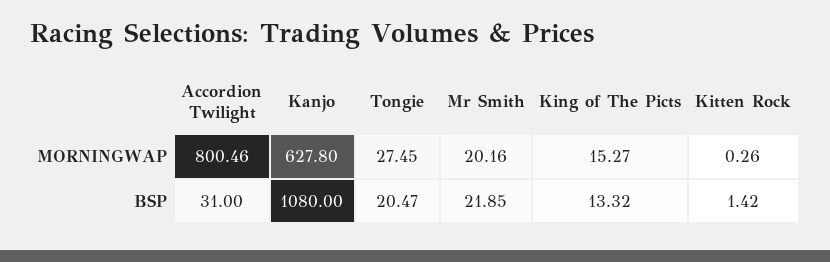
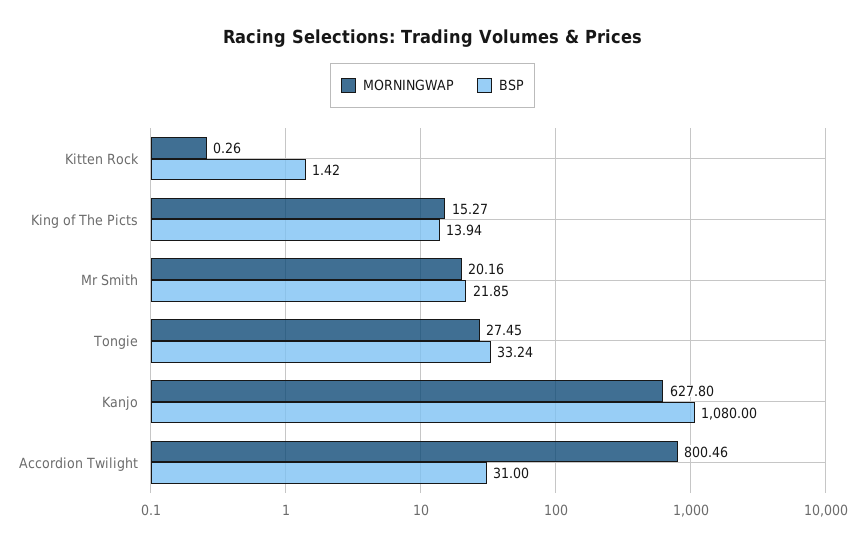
BSP, Tongie: 20.47 -> 33.24
BSP, King of The Picts: 13.32 -> 13.94

